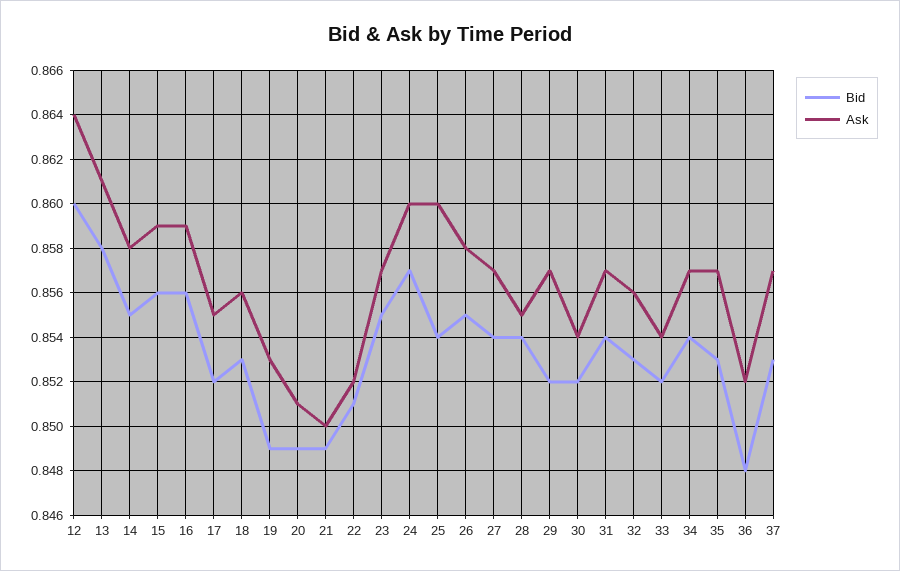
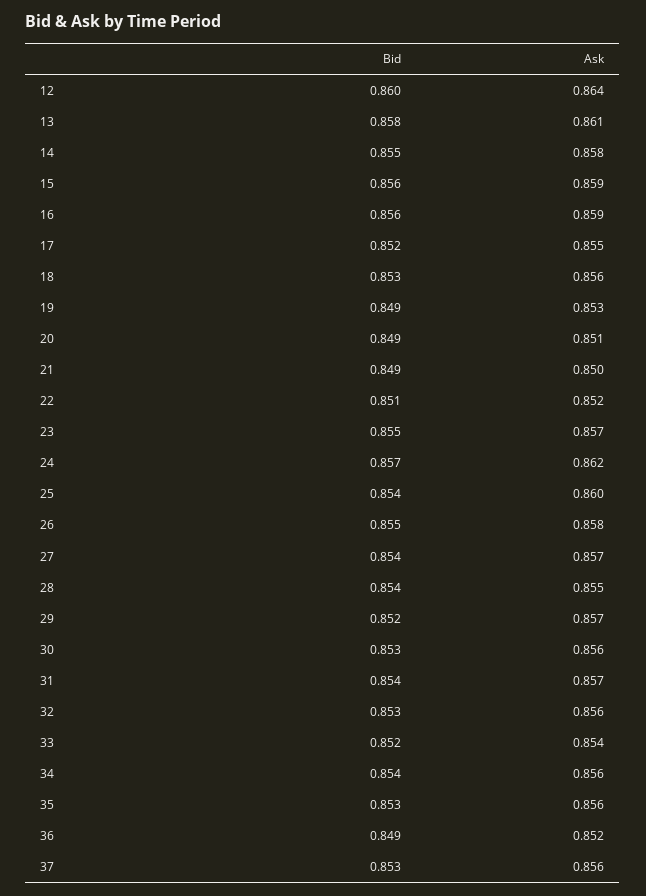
Ask, 24: 0.86 -> 0.862
Bid, 30: 0.852 -> 0.853
Ask, 30: 0.854 -> 0.856
Ask, 34: 0.857 -> 0.856
Ask, 35: 0.857 -> 0.856
Bid, 36: 0.848 -> 0.849
Ask, 37: 0.857 -> 0.856

